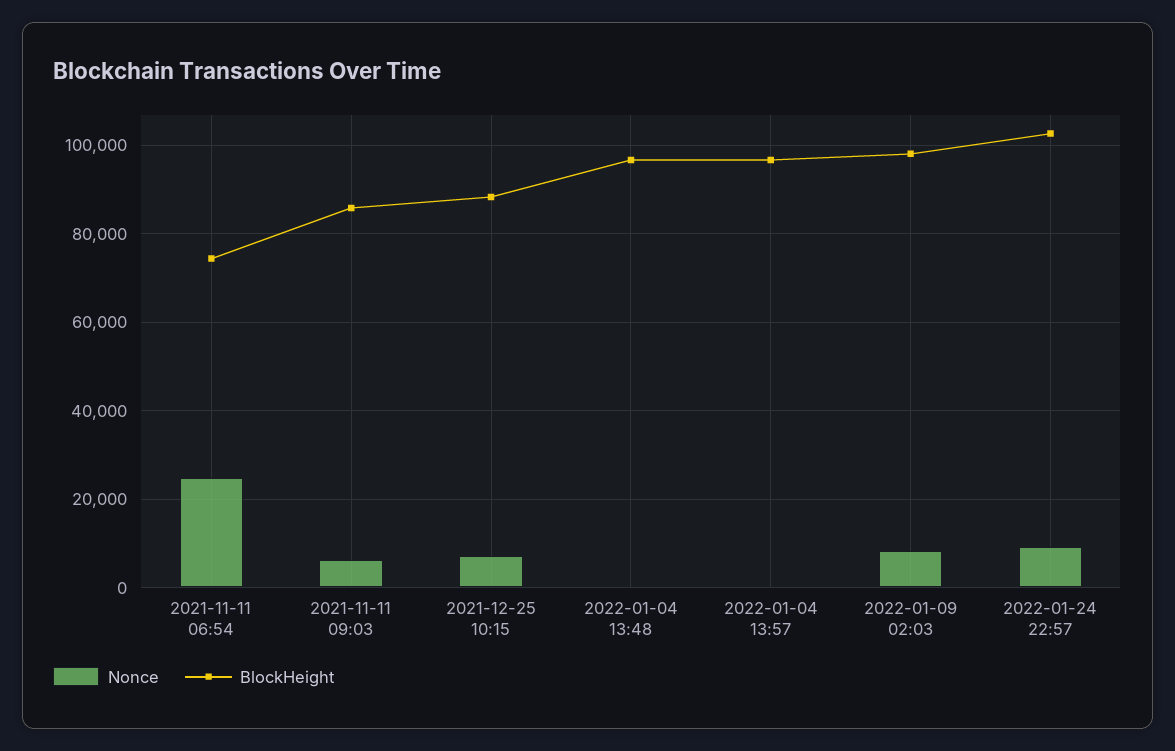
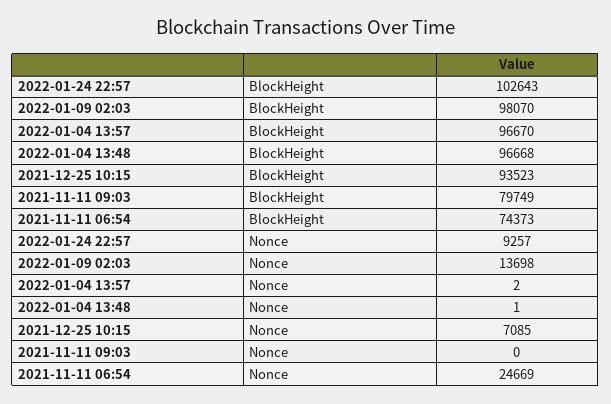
Nonce, 2021-11-11 09:03: 6000 -> 0
BlockHeight, 2021-11-11 09:03: 86000 -> 79749
BlockHeight, 2021-12-25 10:15: 88000 -> 93523
Nonce, 2022-01-09 02:03: 8000 -> 13698

